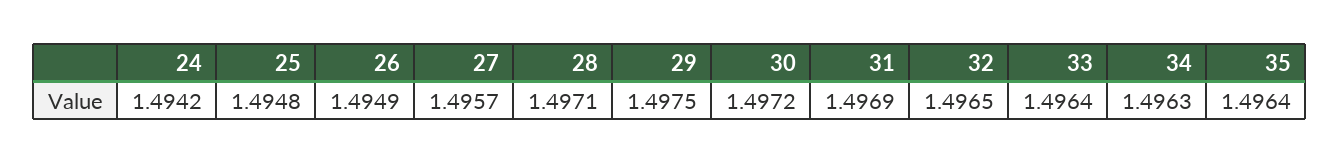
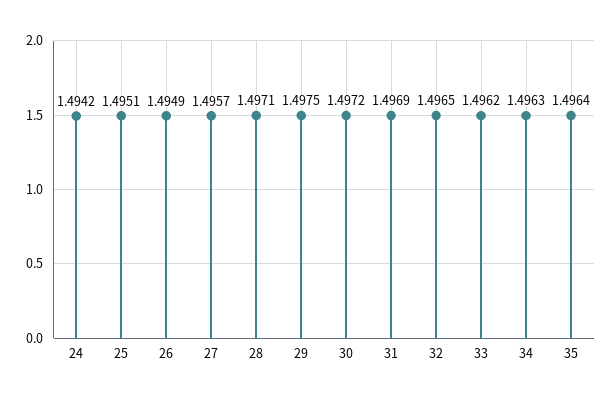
25: 1.4948 -> 1.4951
33: 1.4964 -> 1.4962

